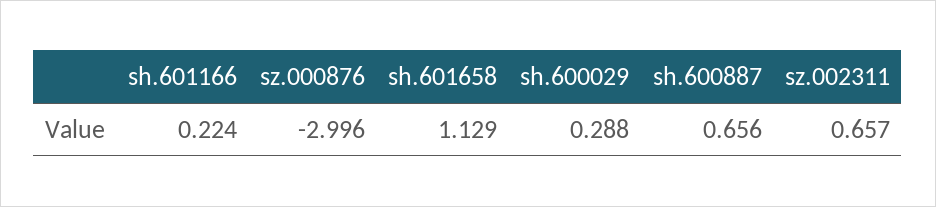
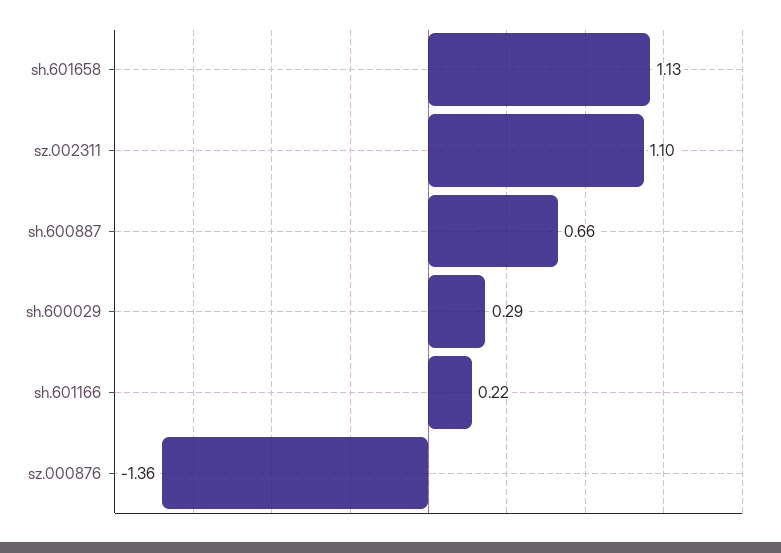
sz.000876: -2.996 -> -1.36
sz.002311: 0.657 -> 1.1

